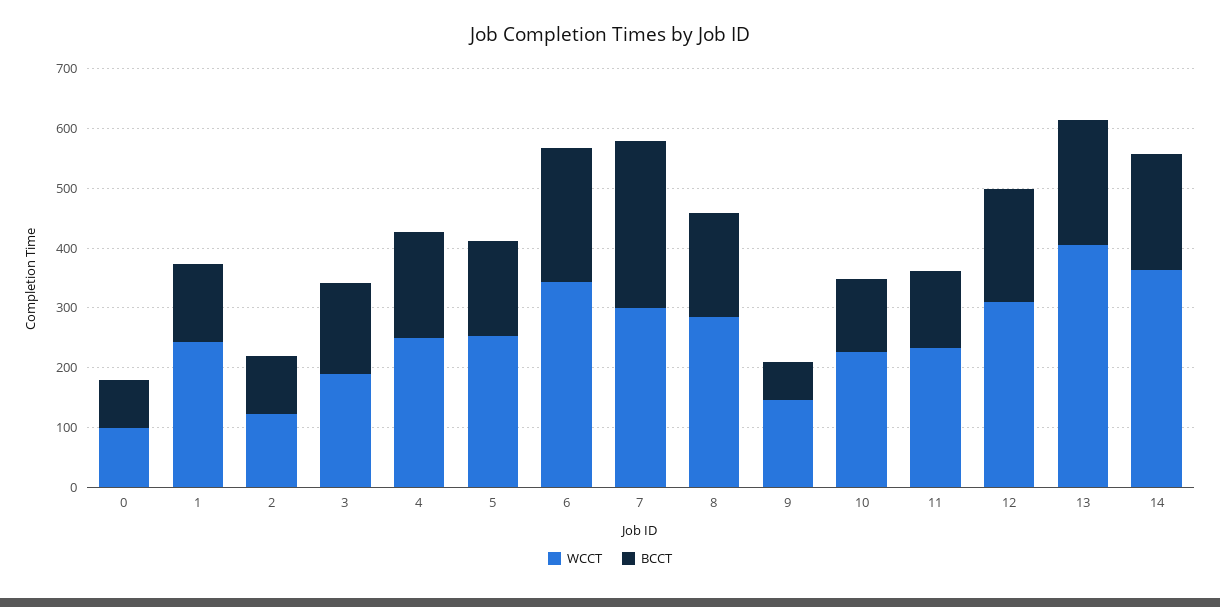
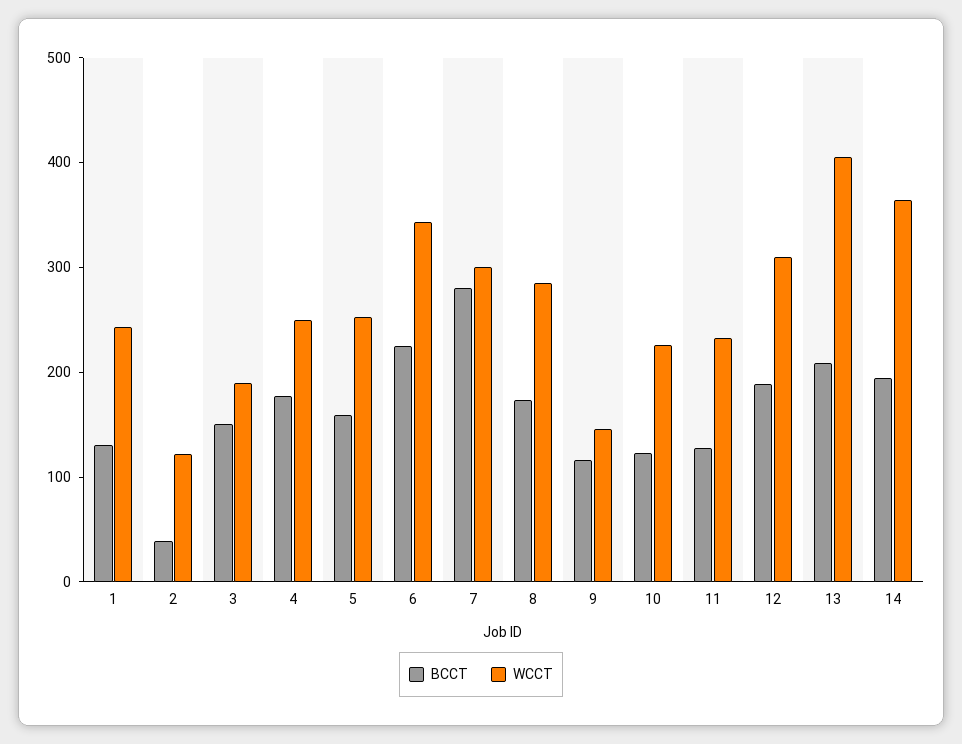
WCCT, 0: 100 -> none
BCCT, 0: 80 -> none
BCCT, 2: 100 -> 40
BCCT, 9: 60 -> 120

